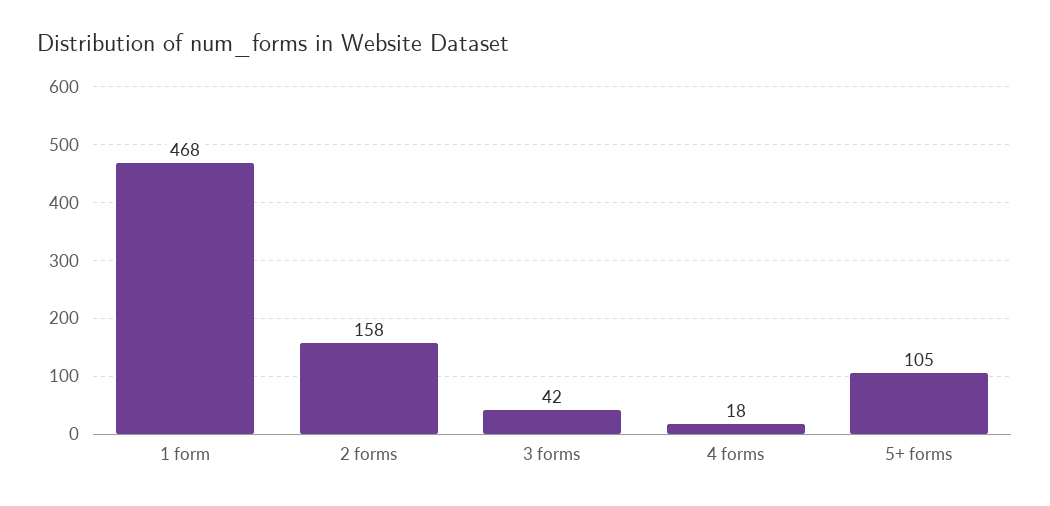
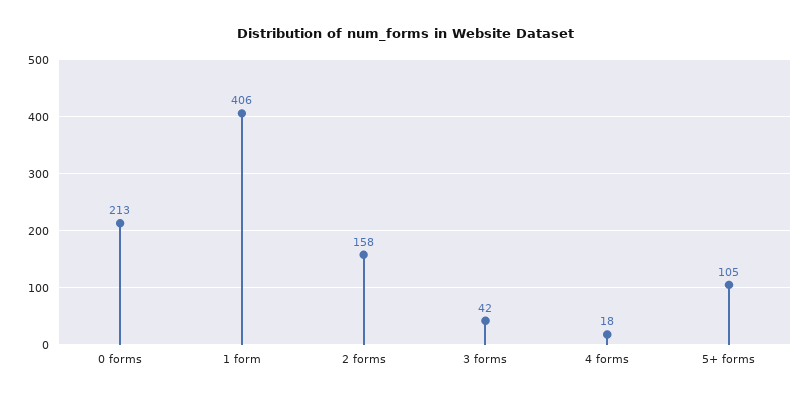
1 form: 468 -> 406
0 forms: none -> 213

